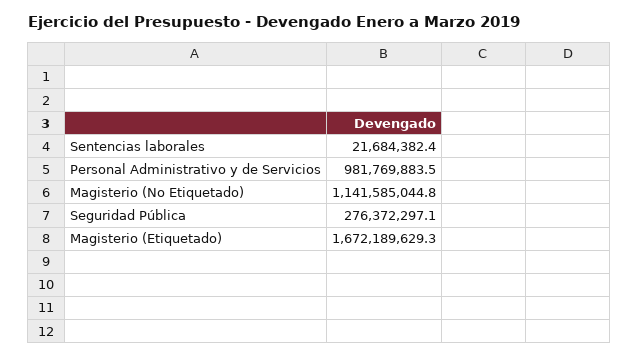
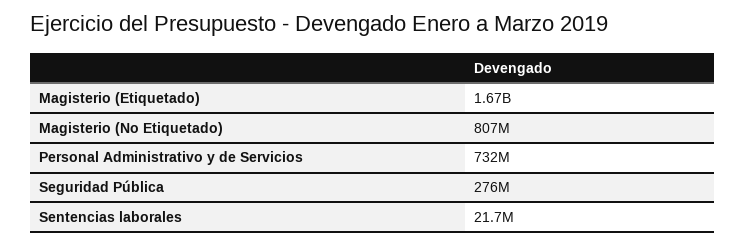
Personal Administrativo y de Servicios: 981769883.5 -> 732000000
Magisterio (No Etiquetado): 1141585044.8 -> 807000000

